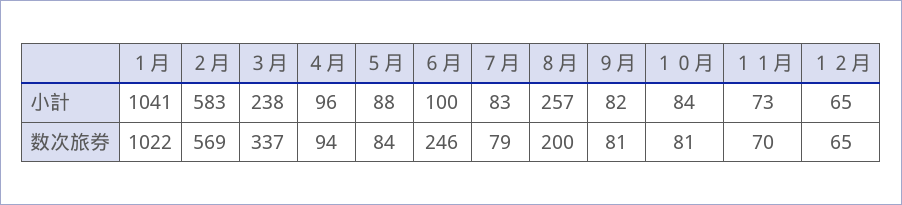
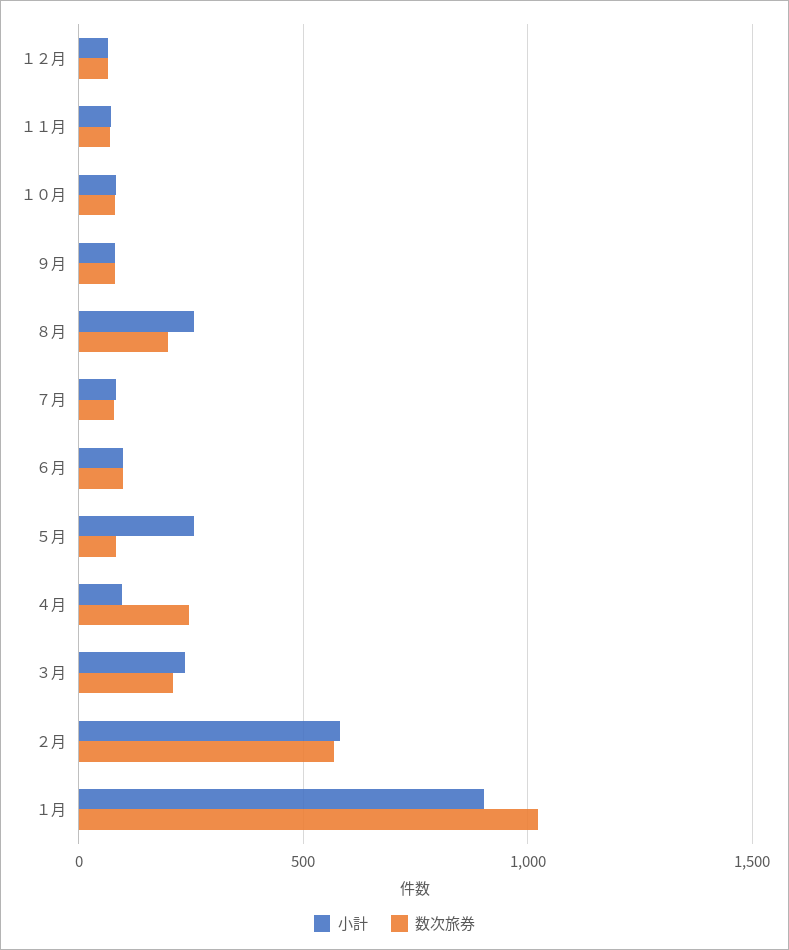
小計, １月: 1041 -> 900
小計, ５月: 88 -> 250
数次旅券, ３月: 337 -> 200
数次旅券, ４月: 94 -> 250
数次旅券, ６月: 246 -> 100

